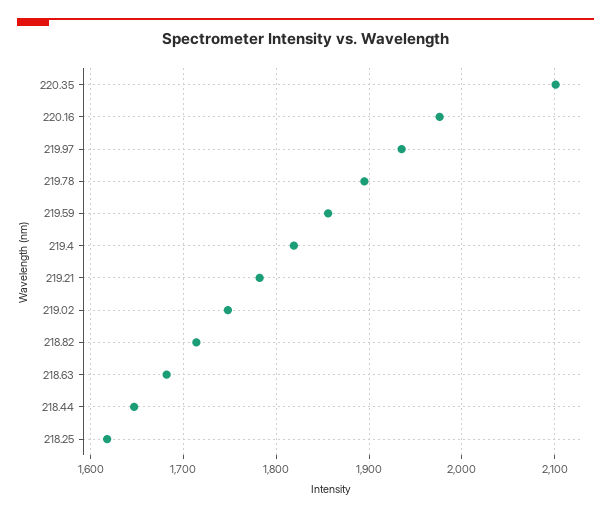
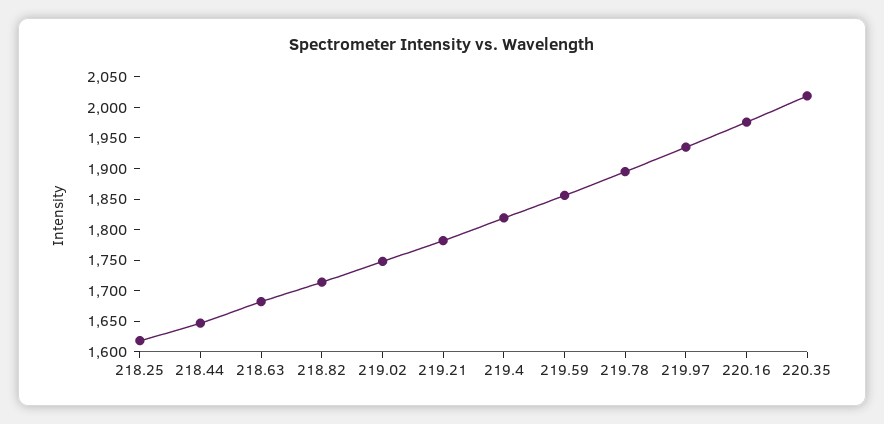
220.35: 2100 -> 2025

